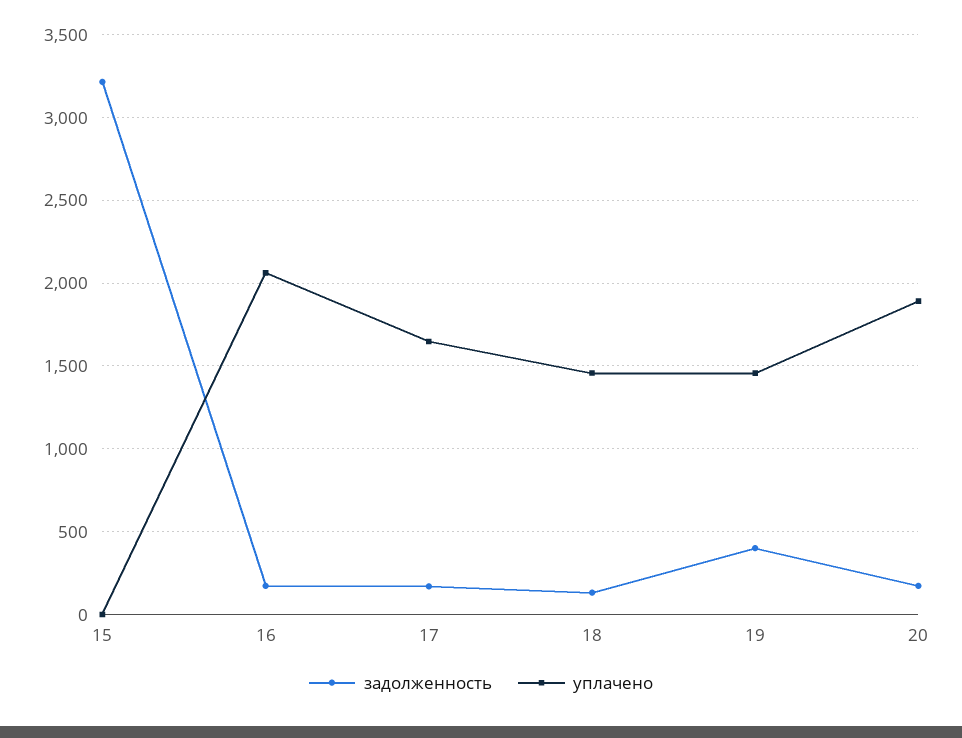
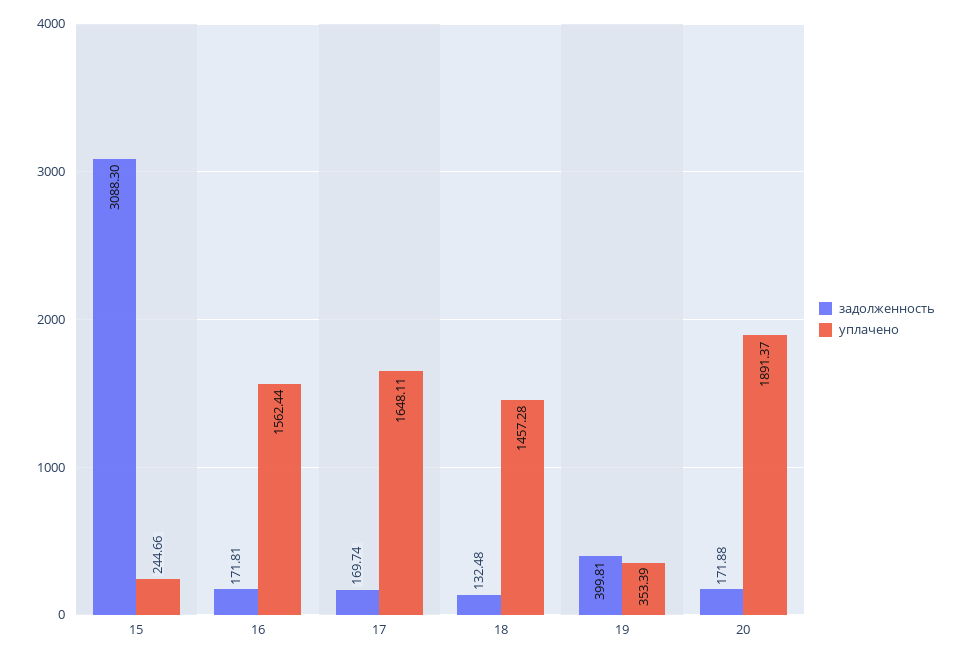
задолженность, 15: 3200 -> 3088.3
уплачено, 15: 0 -> 244.66
уплачено, 16: 2050 -> 1562.44
уплачено, 19: 1450 -> 353.39

